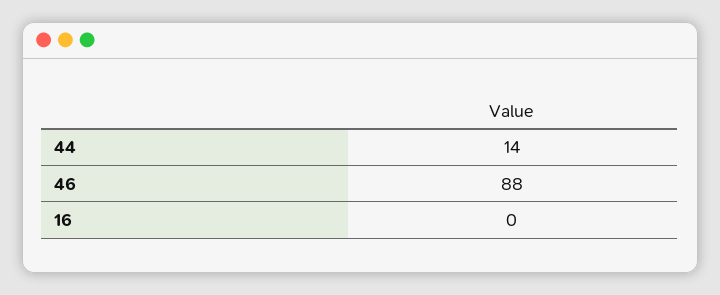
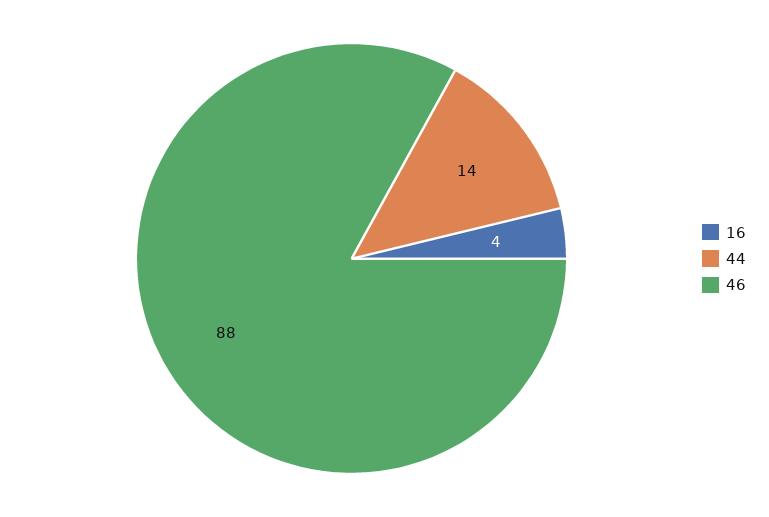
16: 0 -> 4

